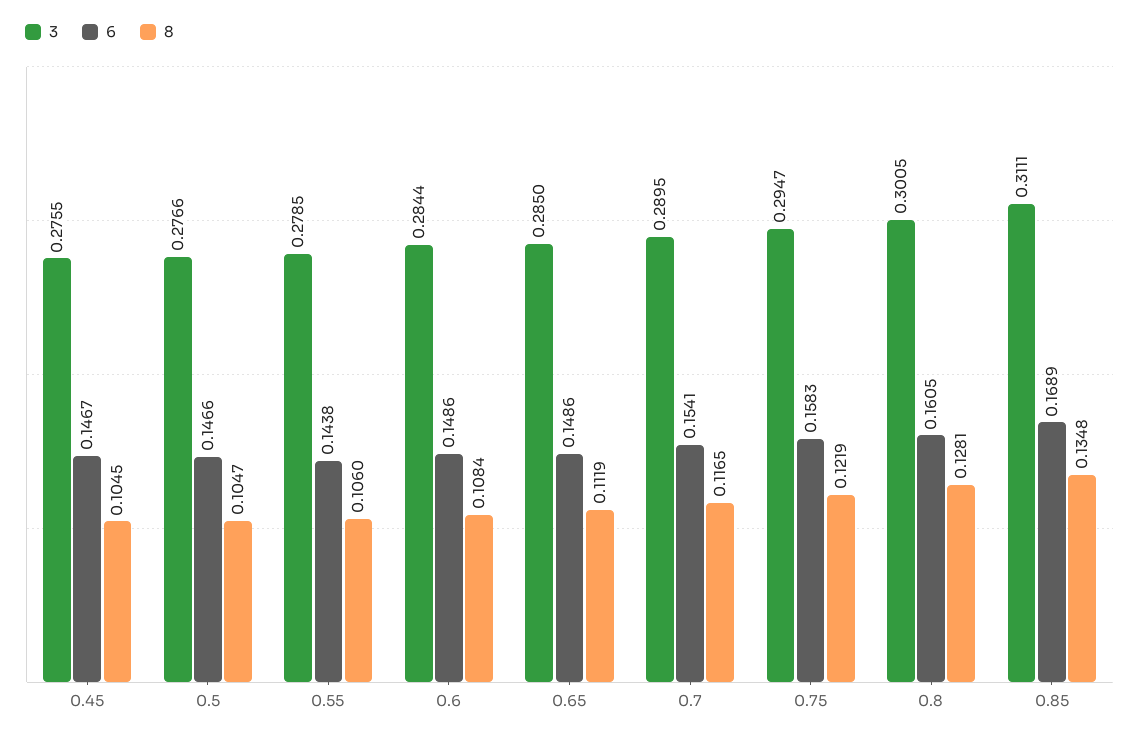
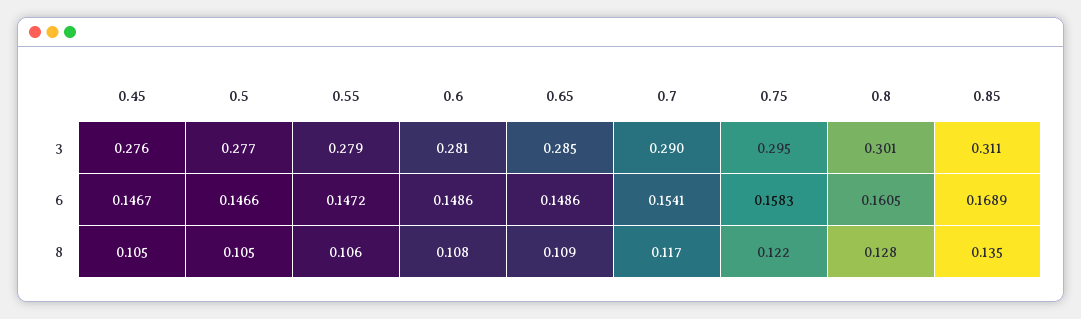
6, 0.55: 0.1438 -> 0.1472
3, 0.6: 0.2844 -> 0.281
8, 0.65: 0.1119 -> 0.109

